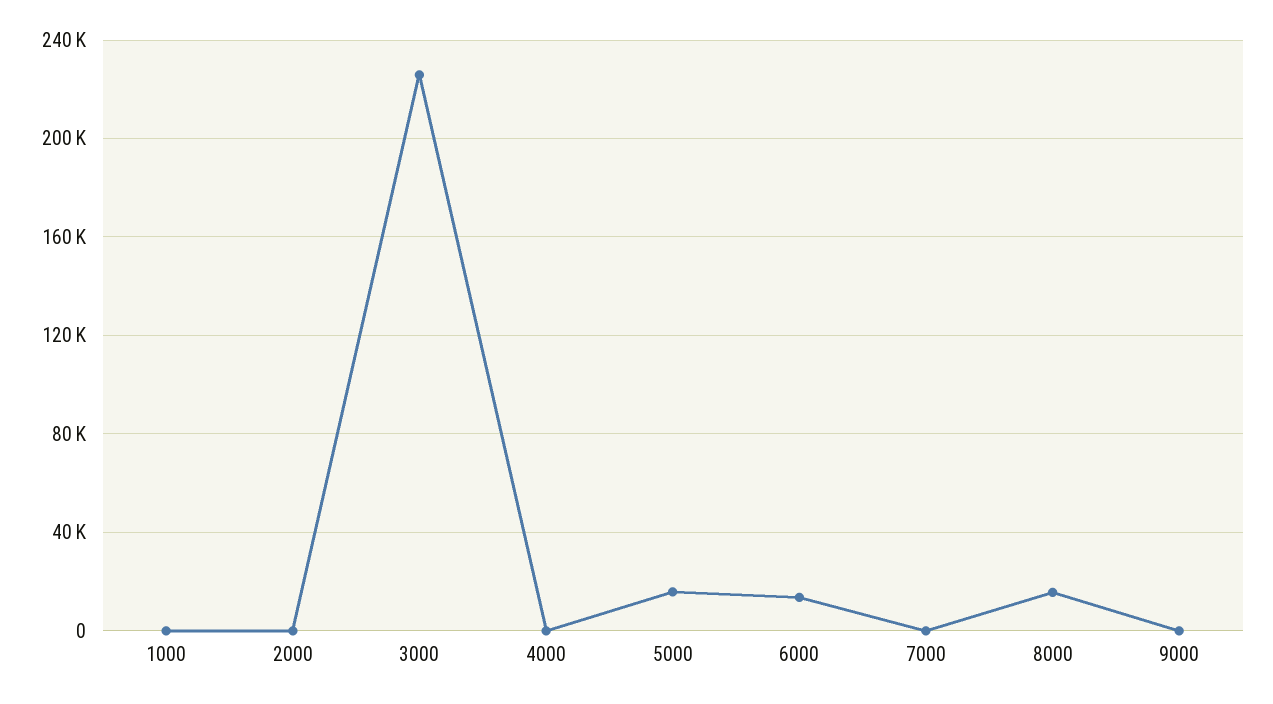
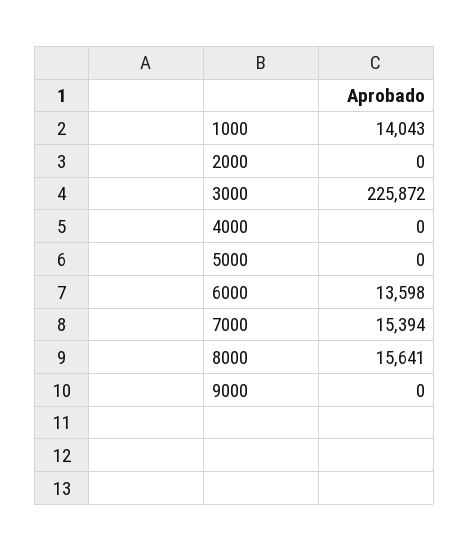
1000: 0 -> 14043
5000: 15000 -> 0
7000: 0 -> 15394

